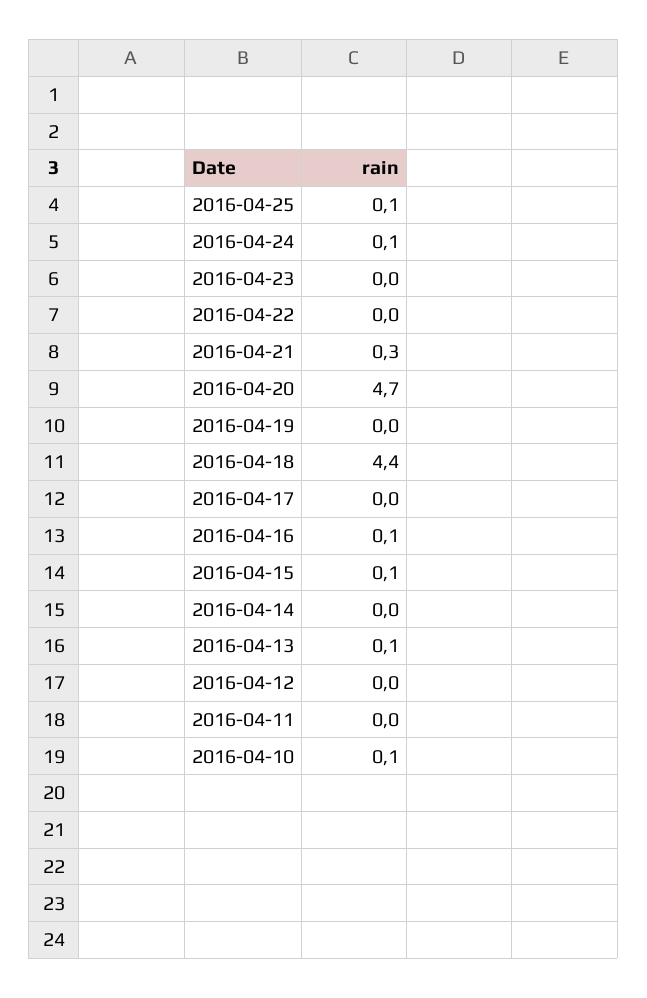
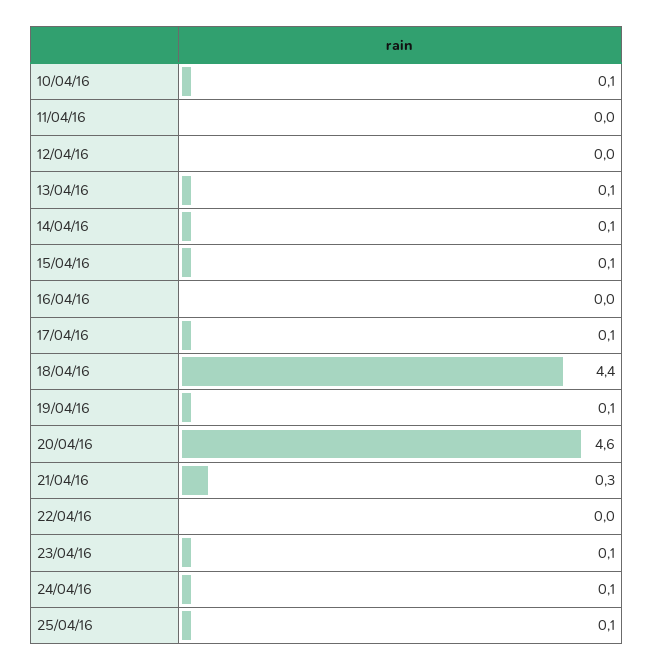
2016-04-23: 0 -> 0.1
2016-04-20: 4.7 -> 4.6
2016-04-19: 0 -> 0.1
2016-04-17: 0 -> 0.1
2016-04-16: 0.1 -> 0
2016-04-14: 0 -> 0.1

